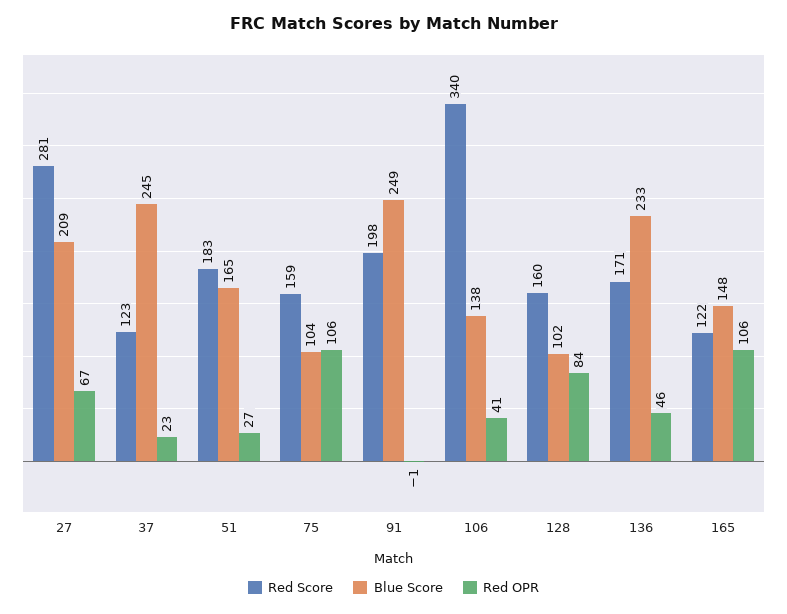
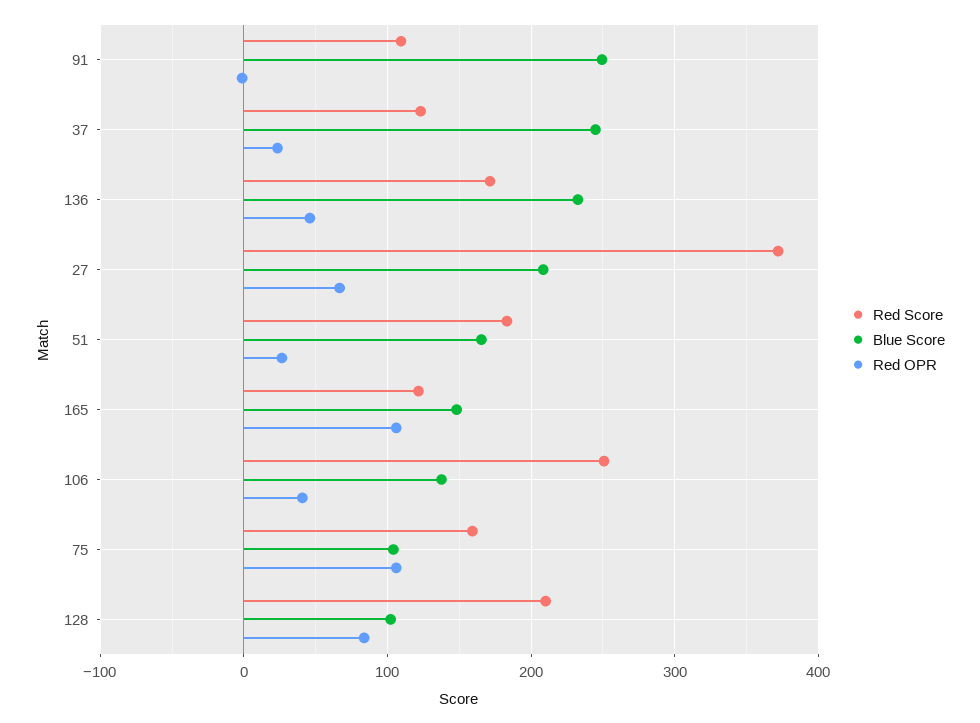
Red Score, 27: 281 -> 370
Red Score, 91: 198 -> 110
Red Score, 106: 340 -> 250
Red Score, 128: 160 -> 210

